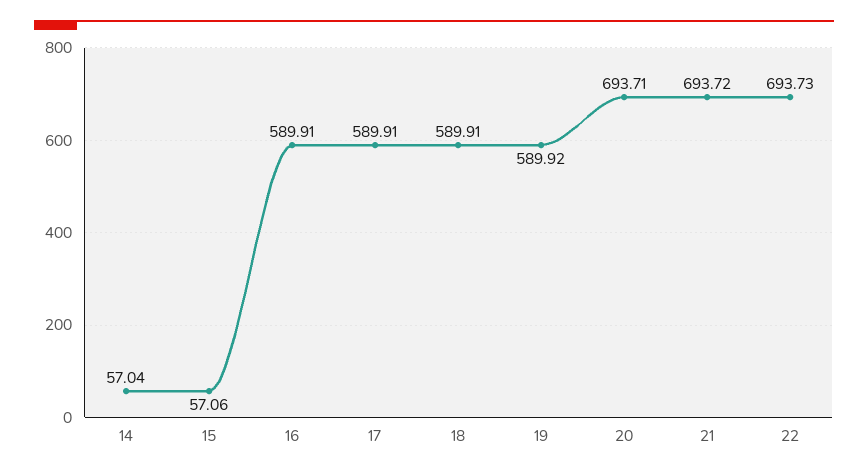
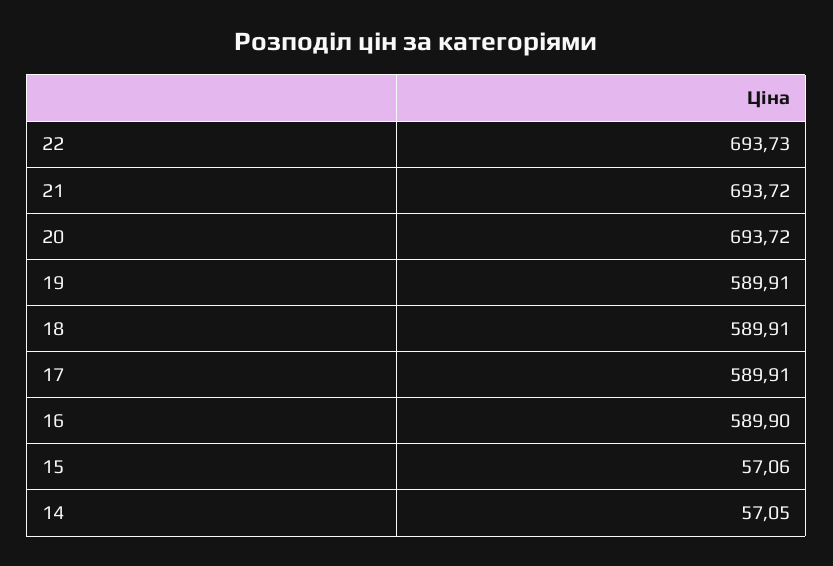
14: 57.04 -> 57.05
16: 589.91 -> 589.9
19: 589.92 -> 589.91
20: 693.71 -> 693.72

